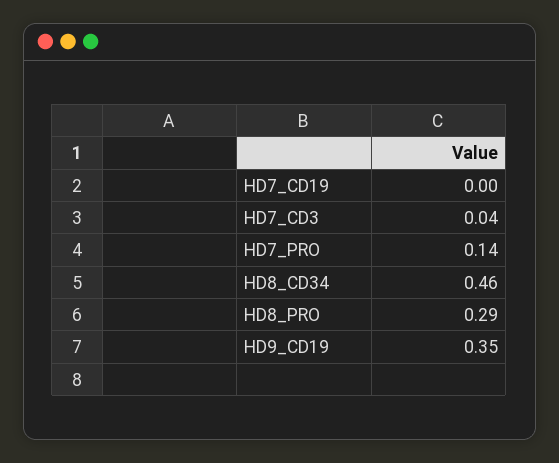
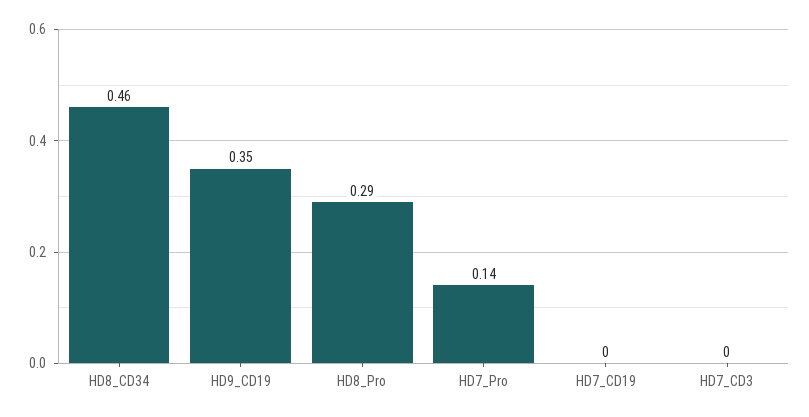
HD7_CD3: 0.04 -> 0

